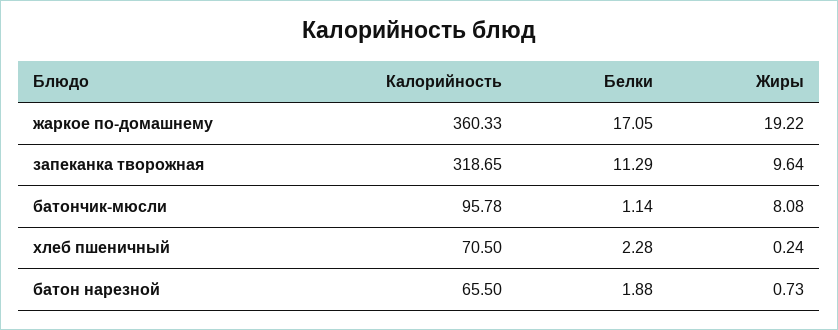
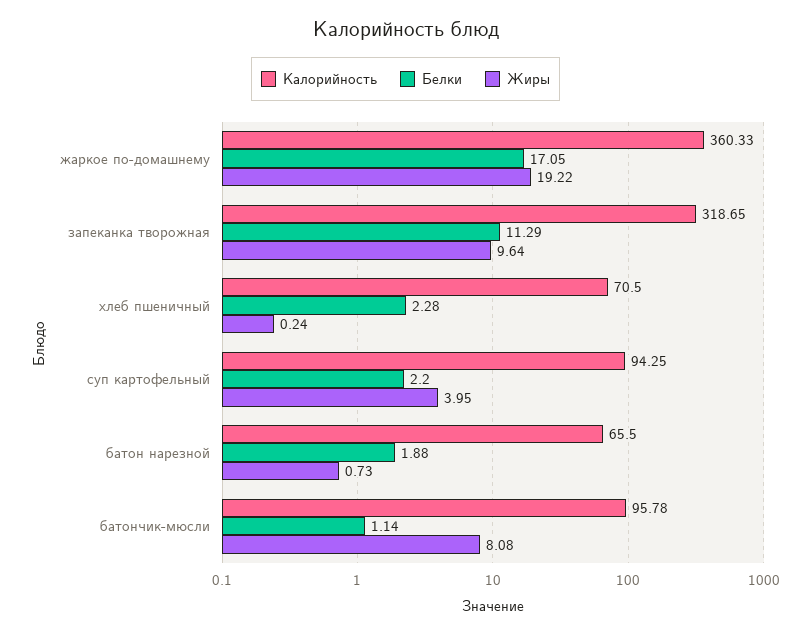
Калорийность, суп картофельный: none -> 94.25
Белки, суп картофельный: none -> 2.2
Жиры, суп картофельный: none -> 3.95

